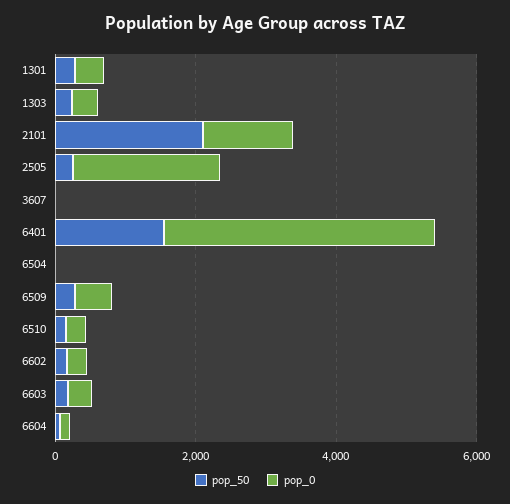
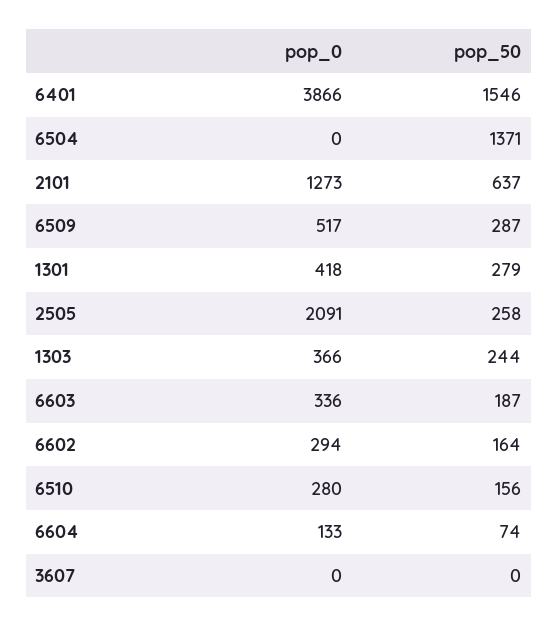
pop_50, 2101: 2000 -> 637
pop_50, 6504: 0 -> 1371

